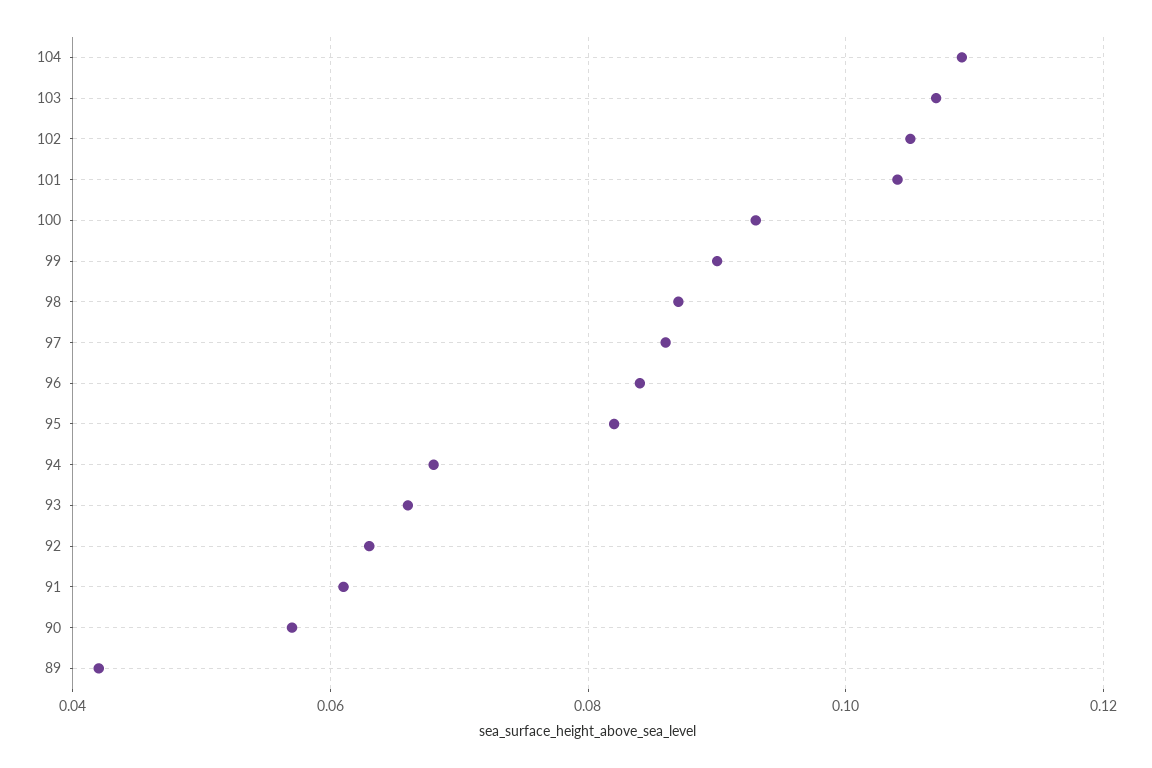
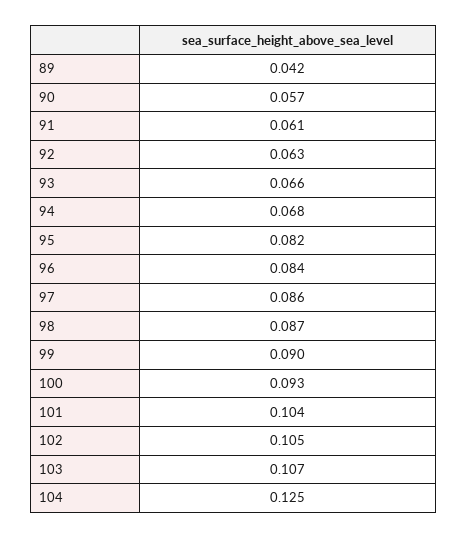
104: 0.11 -> 0.125

